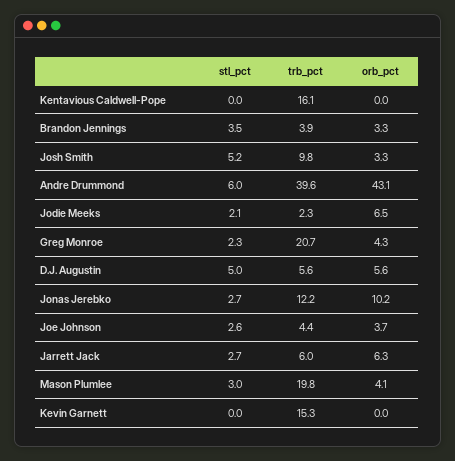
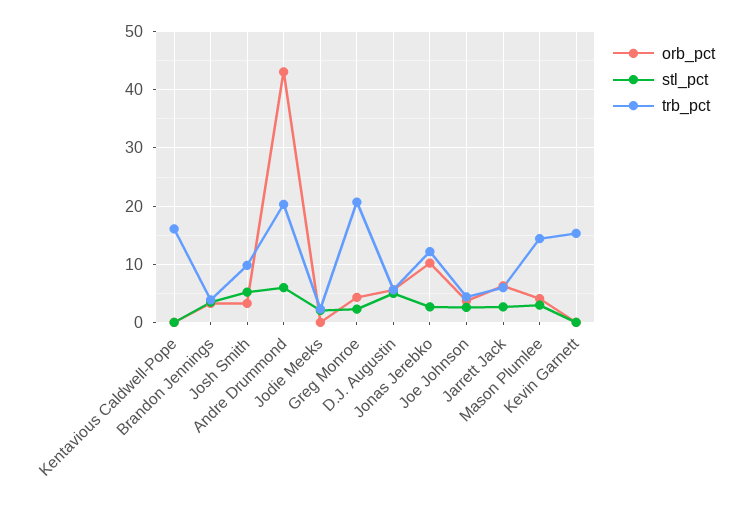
trb_pct, Andre Drummond: 39.6 -> 20
orb_pct, Jodie Meeks: 6.5 -> 0
trb_pct, Mason Plumlee: 19.8 -> 14

